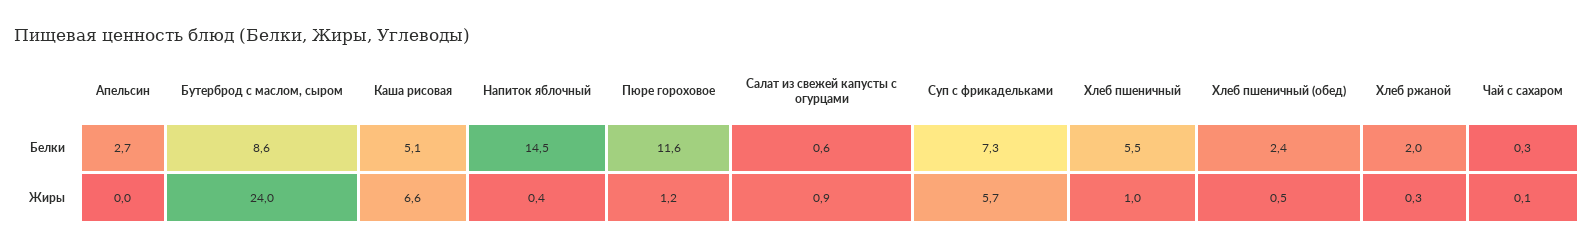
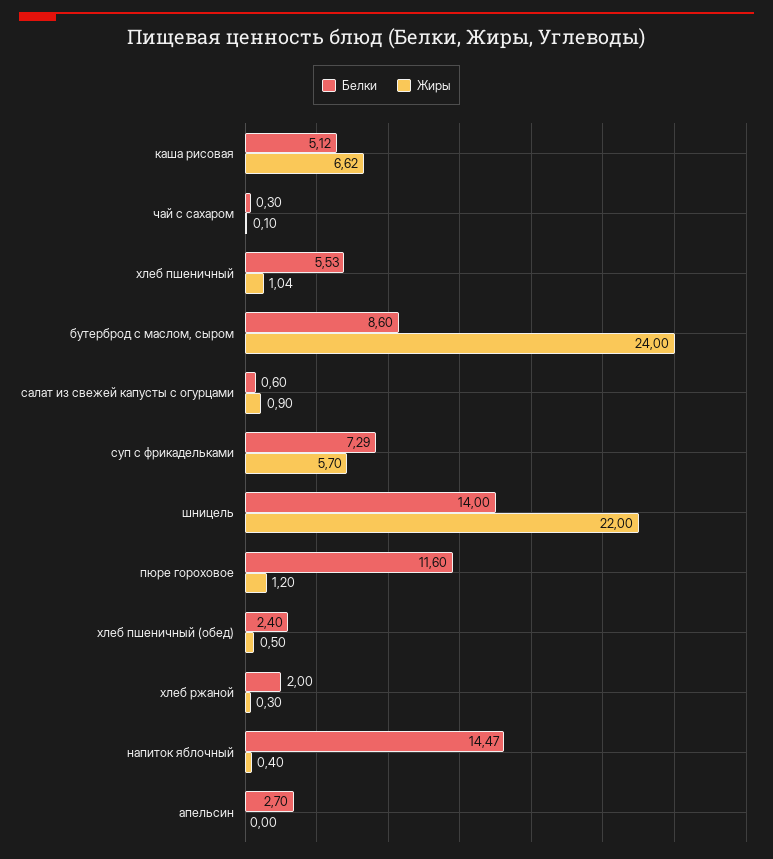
Белки, шницель: none -> 14
Жиры, шницель: none -> 22

